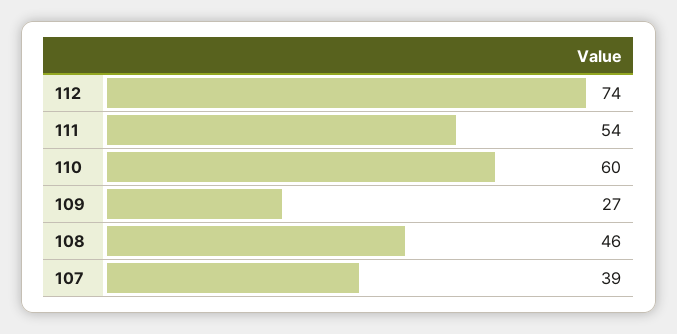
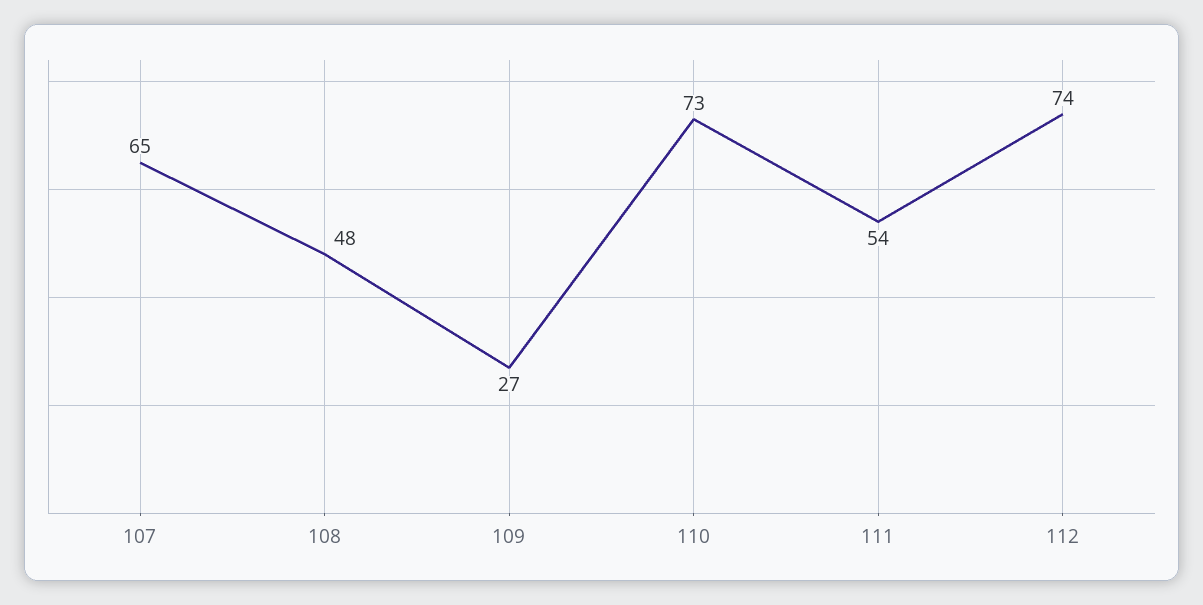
110: 60 -> 73
108: 46 -> 48
107: 39 -> 65

